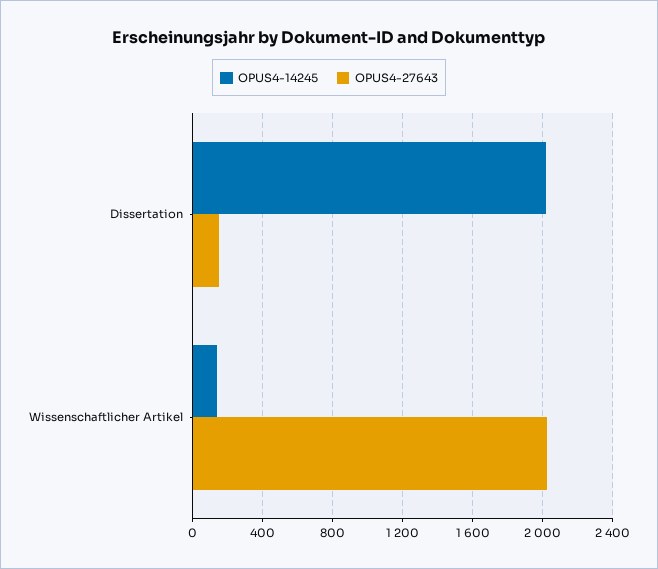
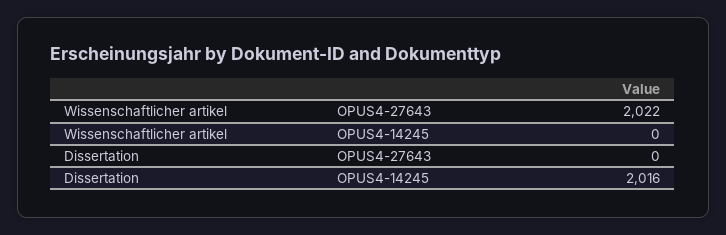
OPUS4-27643, Dissertation: 150 -> 0
OPUS4-14245, Wissenschaftlicher Artikel: 150 -> 0

